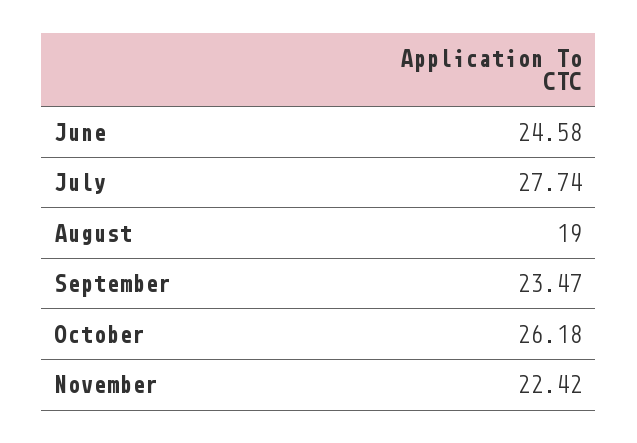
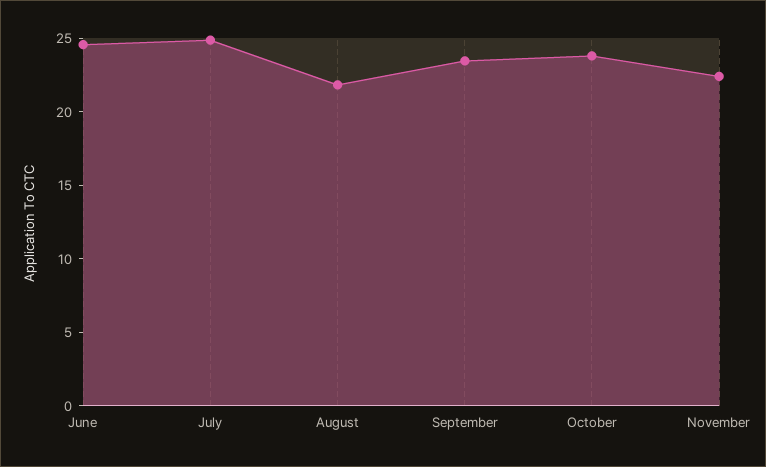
July: 27.74 -> 25
August: 19 -> 22
October: 26.18 -> 24

